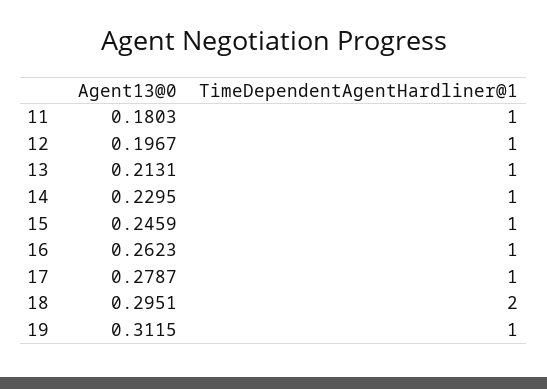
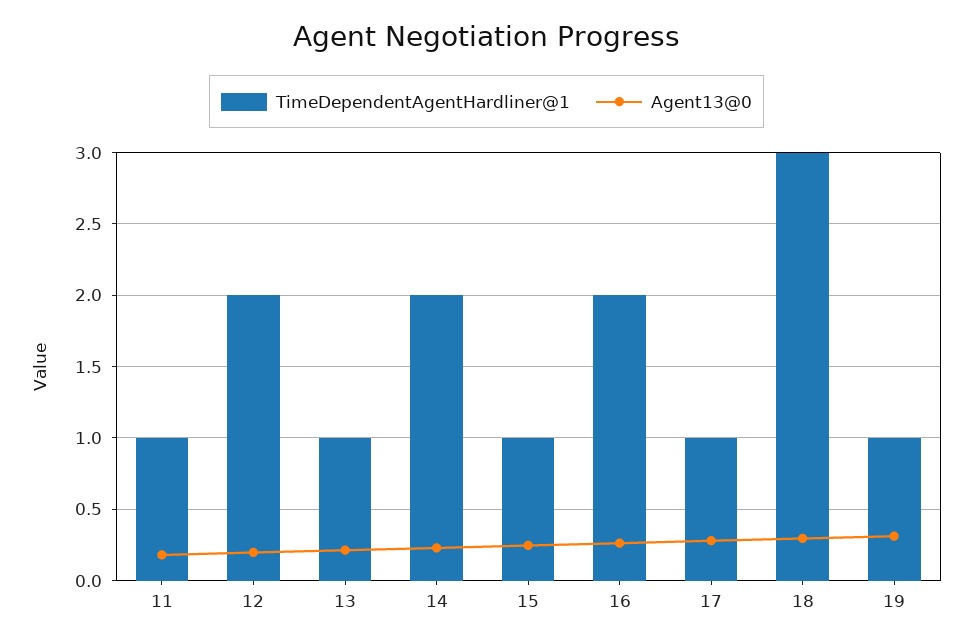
TimeDependentAgentHardliner@1, 12: 1 -> 2
TimeDependentAgentHardliner@1, 14: 1 -> 2
TimeDependentAgentHardliner@1, 16: 1 -> 2
TimeDependentAgentHardliner@1, 18: 2 -> 3

